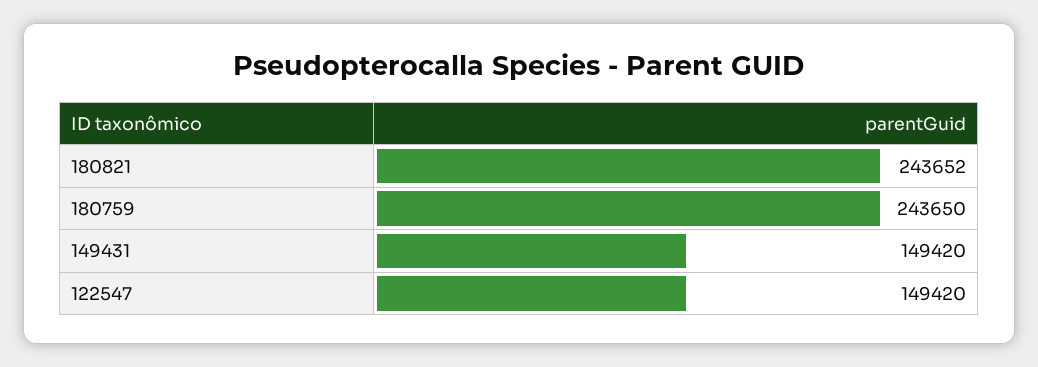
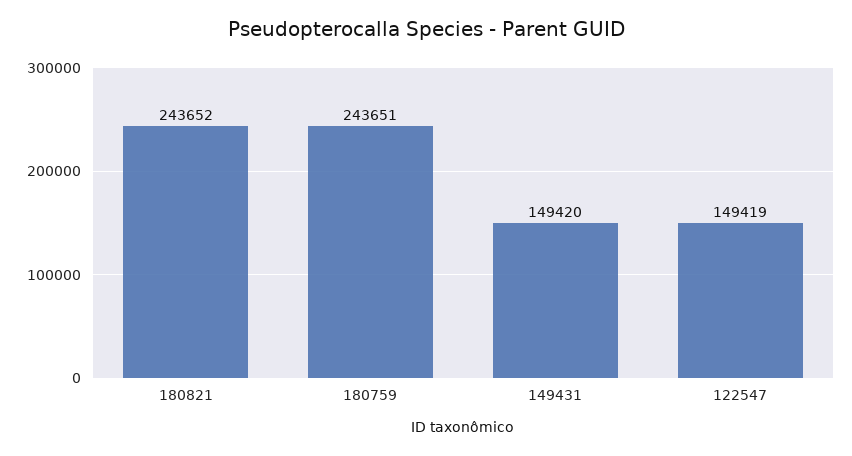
180759: 243650 -> 243651
122547: 149420 -> 149419

